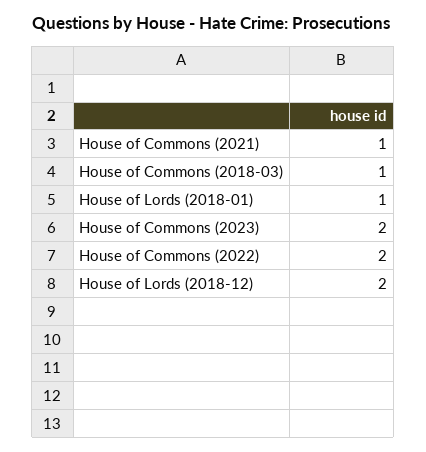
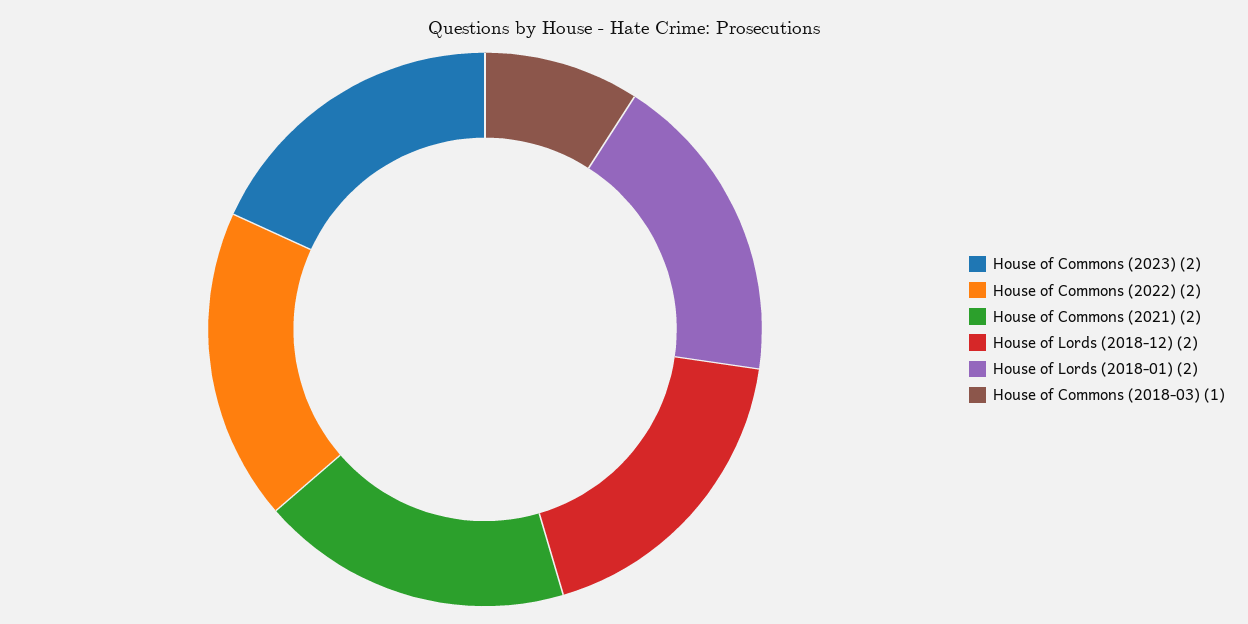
House of Commons (2021): 1 -> 2
House of Lords (2018-01): 1 -> 2

